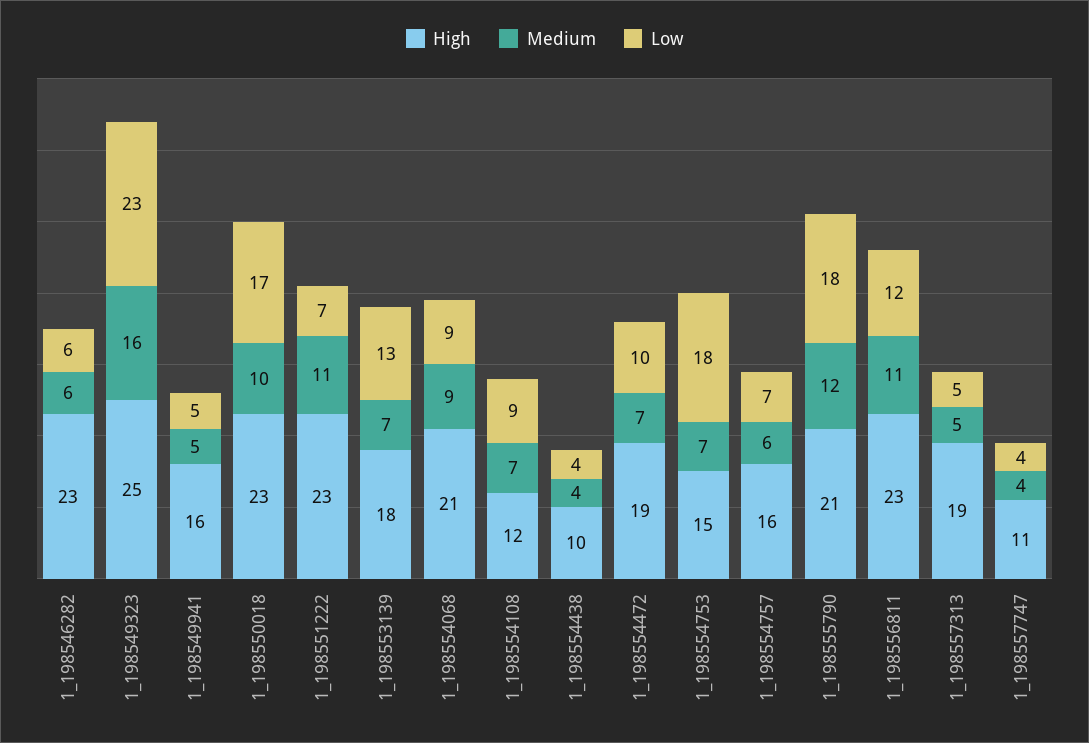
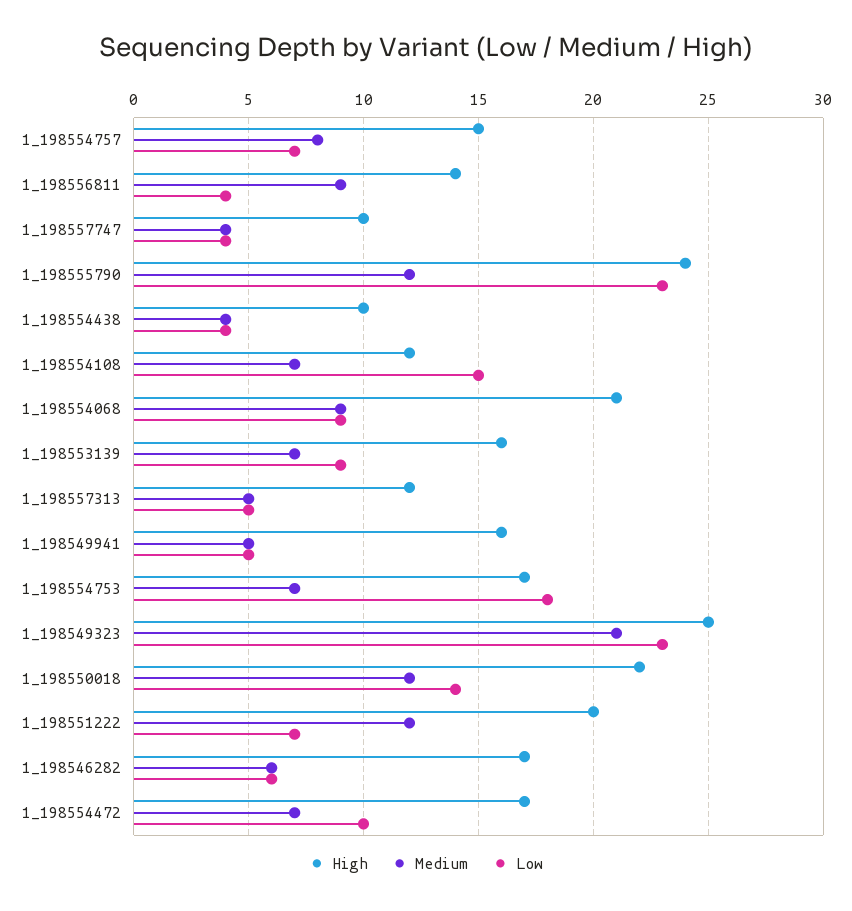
High, 1_198546282: 23 -> 17
Medium, 1_198549323: 16 -> 21
High, 1_198550018: 23 -> 22
Medium, 1_198550018: 10 -> 12
Low, 1_198550018: 17 -> 14
High, 1_198551222: 23 -> 20
Medium, 1_198551222: 11 -> 12
High, 1_198553139: 18 -> 16
Low, 1_198553139: 13 -> 9
Low, 1_198554108: 9 -> 15
High, 1_198554472: 19 -> 17
High, 1_198554753: 15 -> 17
High, 1_198554757: 16 -> 15
Medium, 1_198554757: 6 -> 8
High, 1_198555790: 21 -> 24
Low, 1_198555790: 18 -> 23
High, 1_198556811: 23 -> 14
Medium, 1_198556811: 11 -> 9
Low, 1_198556811: 12 -> 4
High, 1_198557313: 19 -> 12
High, 1_198557747: 11 -> 10

